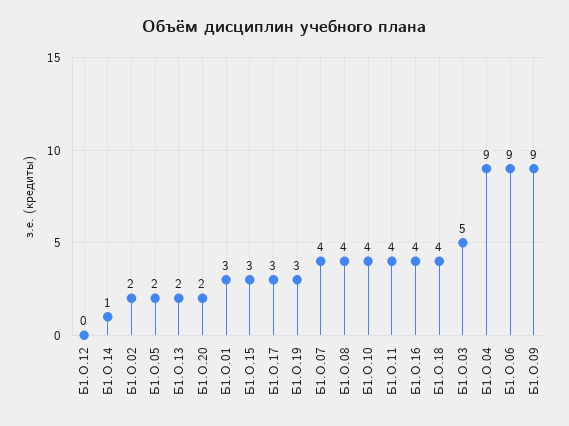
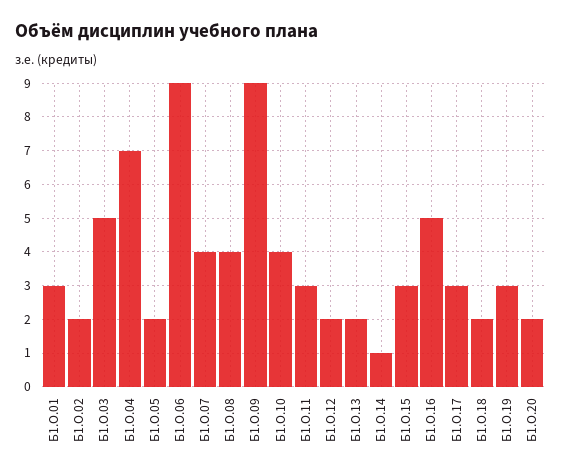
Б1.О.12: 0 -> 2
Б1.О.11: 4 -> 3
Б1.О.16: 4 -> 5
Б1.О.18: 4 -> 2
Б1.О.04: 9 -> 7

